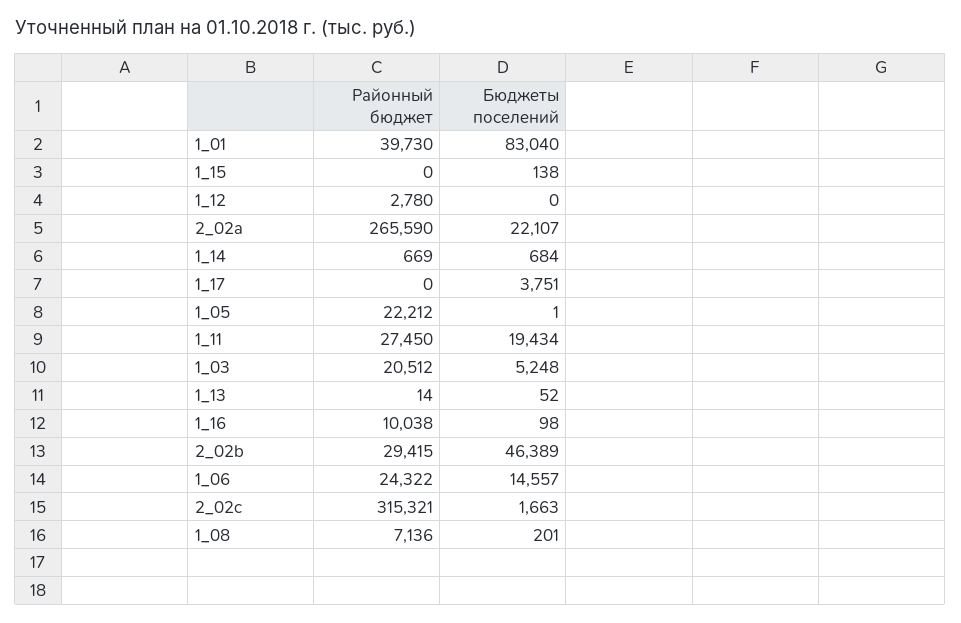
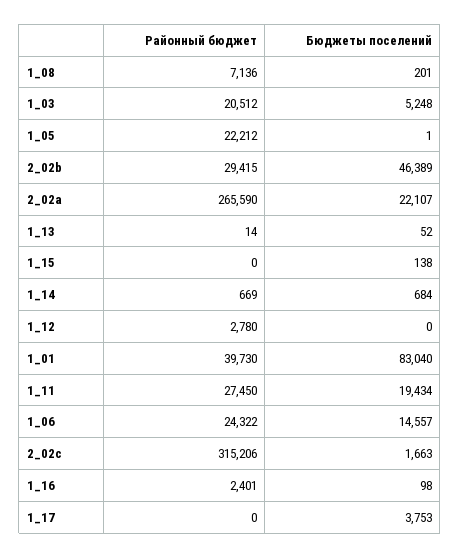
Бюджеты поселений, 1_17: 3751 -> 3753
Районный бюджет, 1_16: 10038 -> 2401
Районный бюджет, 2_02c: 315321 -> 315206

